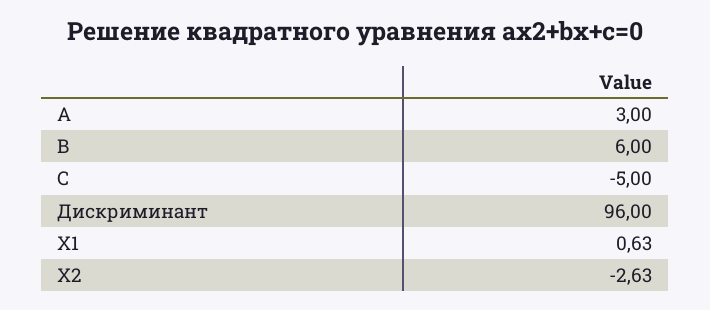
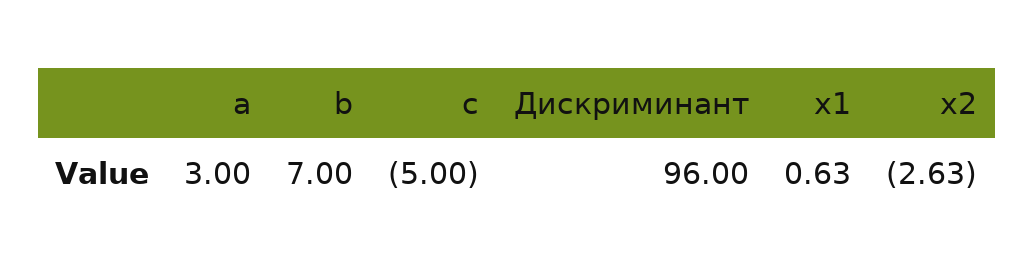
B: 6 -> 7

